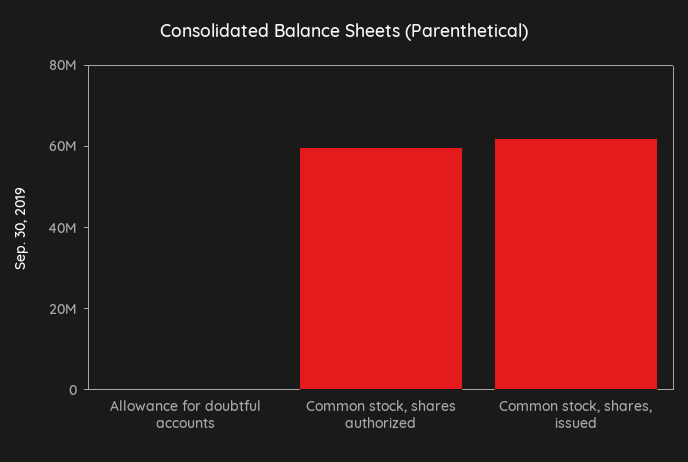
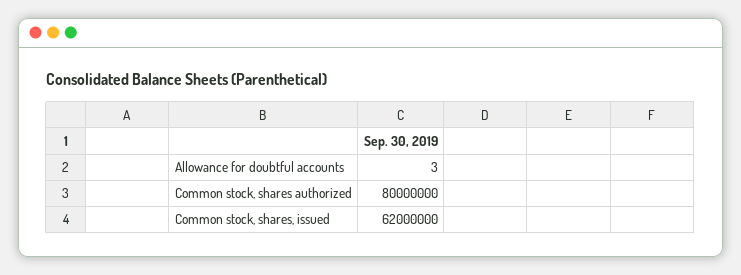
Common stock, shares authorized: 60000000 -> 80000000

